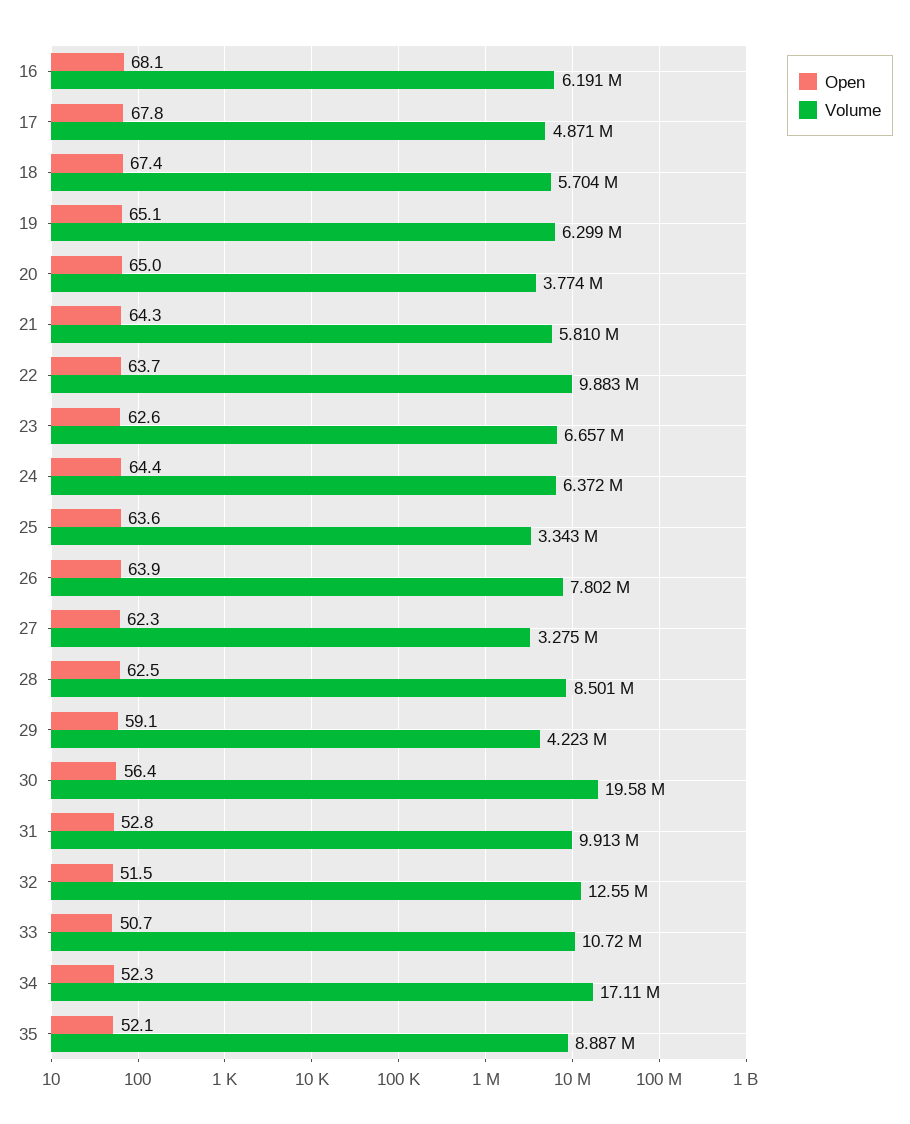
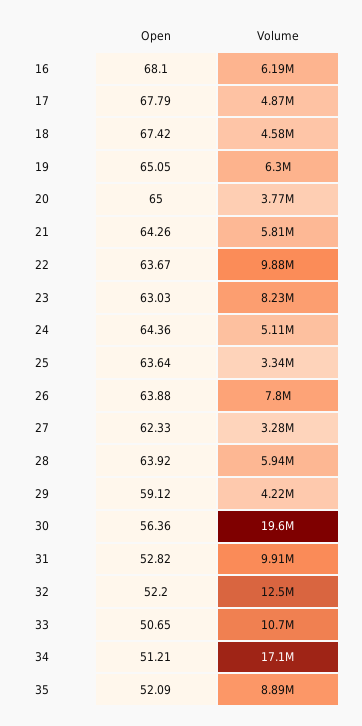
Volume, 18: 5704000 -> 4580000
Open, 23: 62.6 -> 63.03
Volume, 23: 6657000 -> 8230000
Volume, 24: 6372000 -> 5110000
Open, 28: 62.5 -> 63.92
Volume, 28: 8501000 -> 5940000
Open, 32: 51.5 -> 52.2
Open, 34: 52.3 -> 51.21

